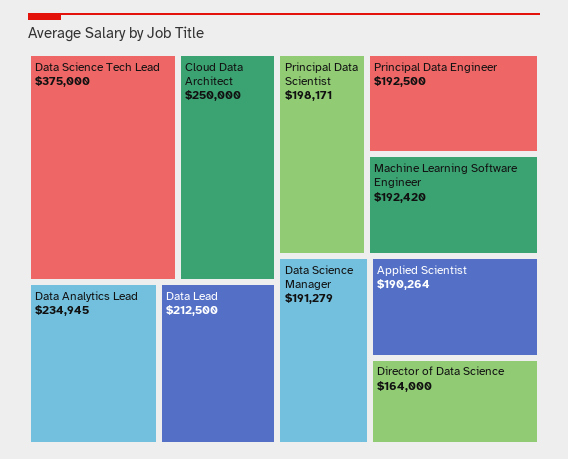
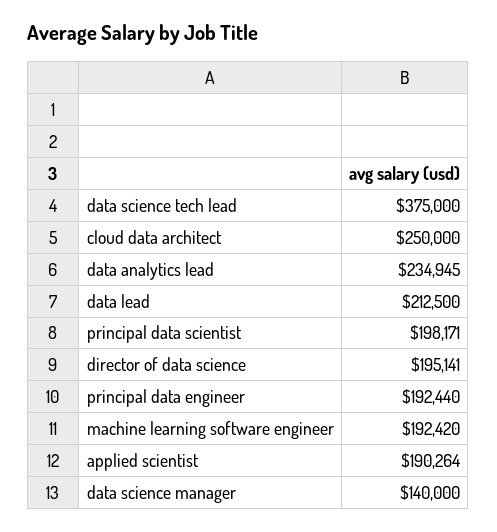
Principal Data Engineer: 192500 -> 192440
Data Science Manager: 191279 -> 140000
Director of Data Science: 164000 -> 195141

